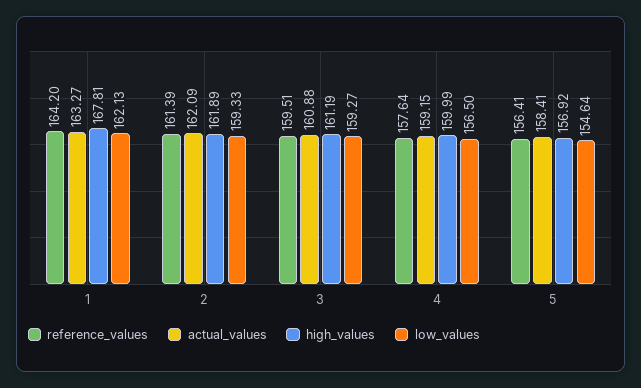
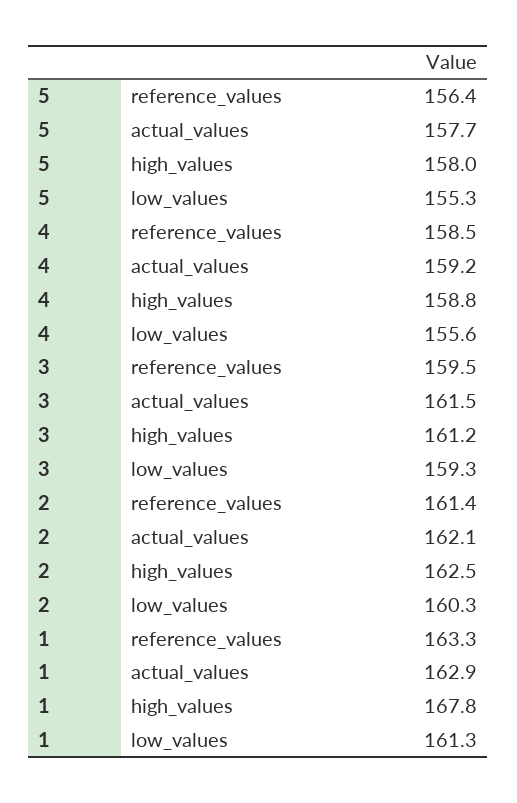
reference_values, 1: 164.2 -> 163.3
actual_values, 1: 163.27 -> 162.9
low_values, 1: 162.13 -> 161.3
high_values, 2: 161.89 -> 162.5
low_values, 2: 159.33 -> 160.3
actual_values, 3: 160.88 -> 161.5
reference_values, 4: 157.64 -> 158.5
high_values, 4: 159.99 -> 158.8
low_values, 4: 156.5 -> 155.6
actual_values, 5: 158.41 -> 157.7
high_values, 5: 156.92 -> 158
low_values, 5: 154.64 -> 155.3

